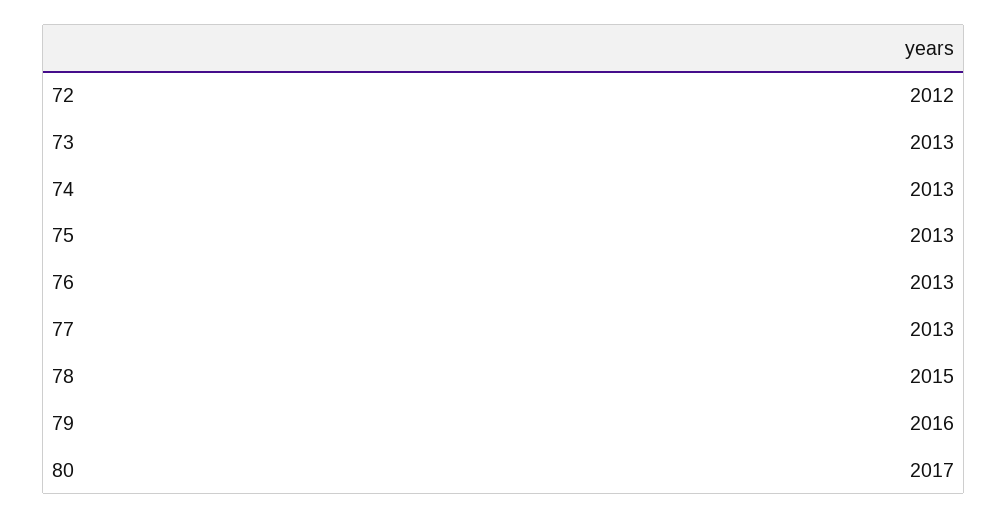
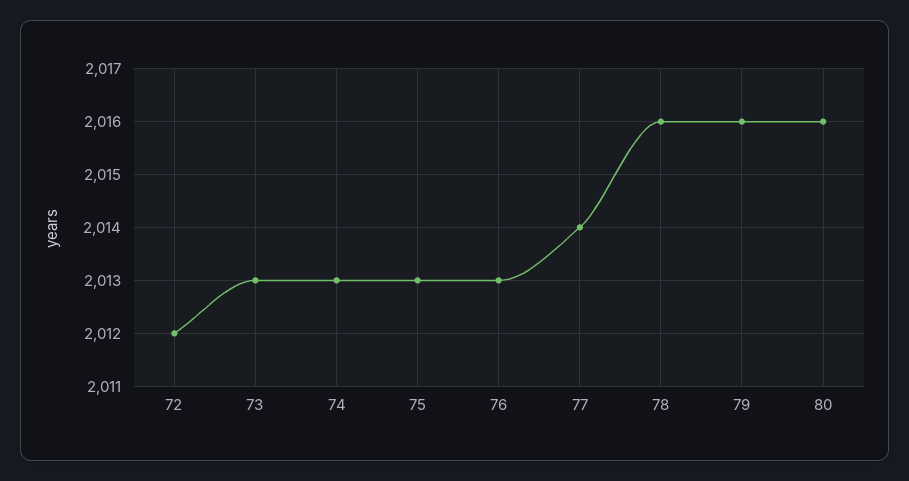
77: 2013 -> 2014
78: 2015 -> 2016
80: 2017 -> 2016

